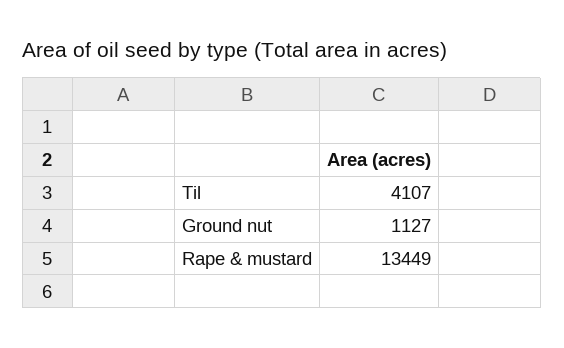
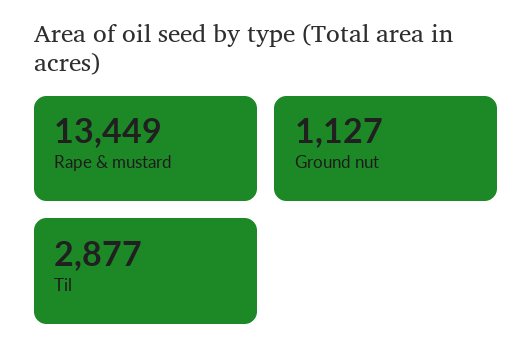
Til: 4107 -> 2877

